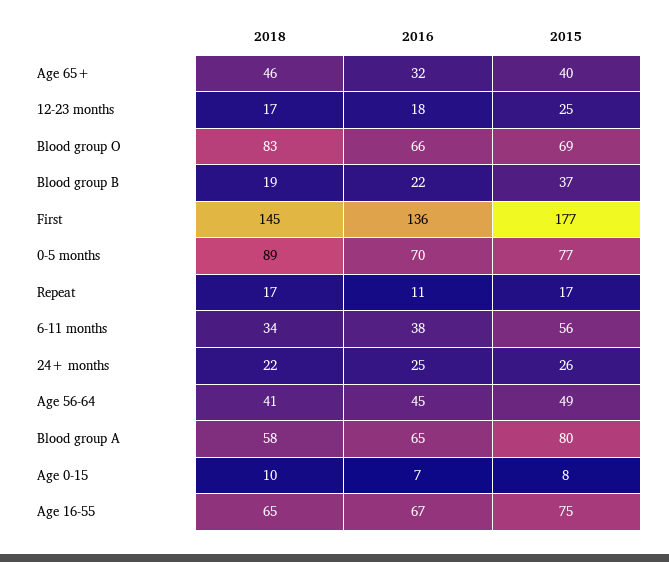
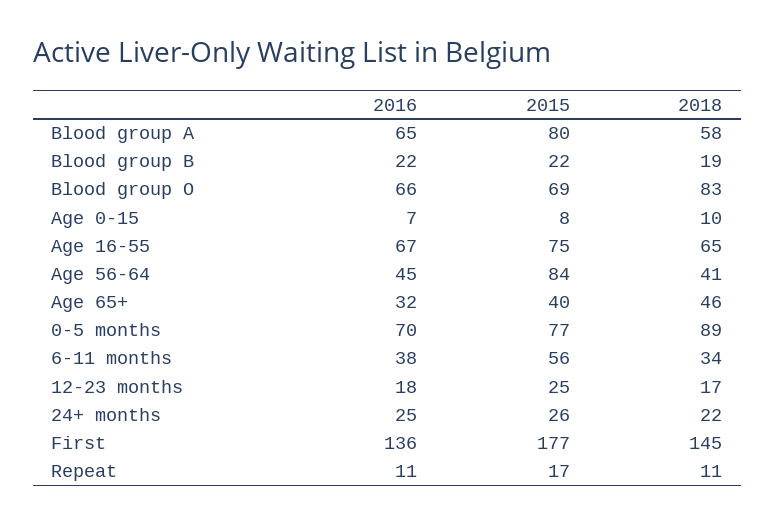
2015, Blood group B: 37 -> 22
2018, Repeat: 17 -> 11
2015, Age 56-64: 49 -> 84

